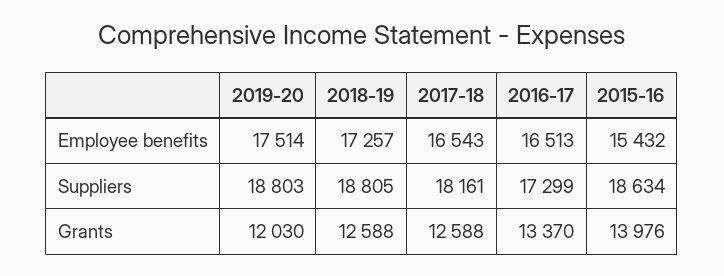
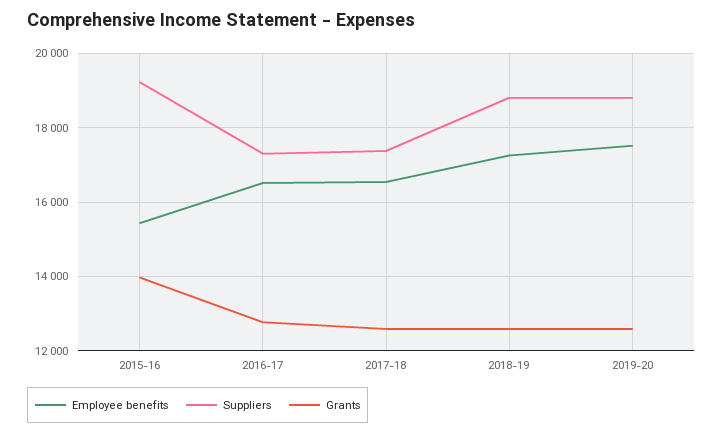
Suppliers, 2017-18: 18161 -> 17400
Suppliers, 2015-16: 18634 -> 19200
Grants, 2019-20: 12030 -> 12600
Grants, 2016-17: 13370 -> 12800

